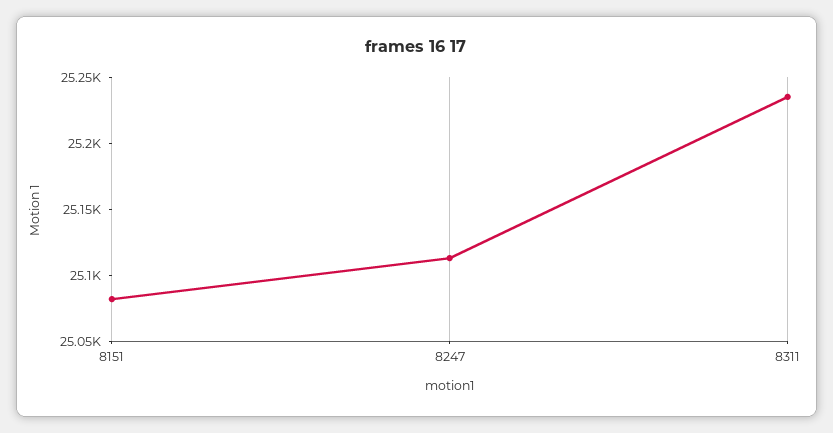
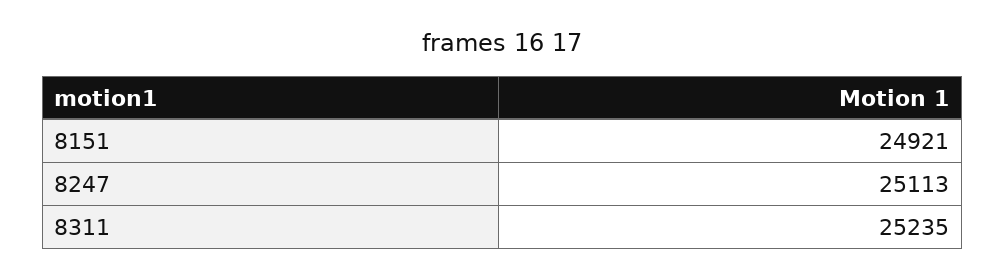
8151: 25080 -> 24921

